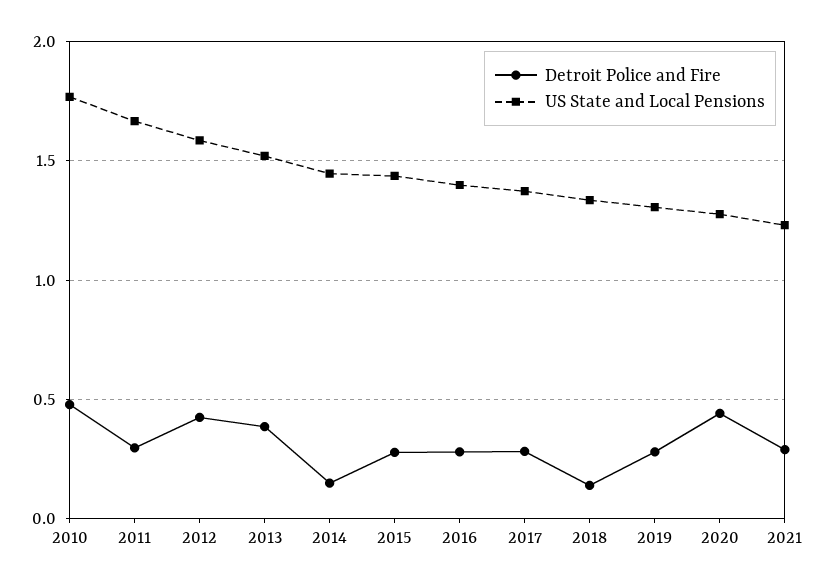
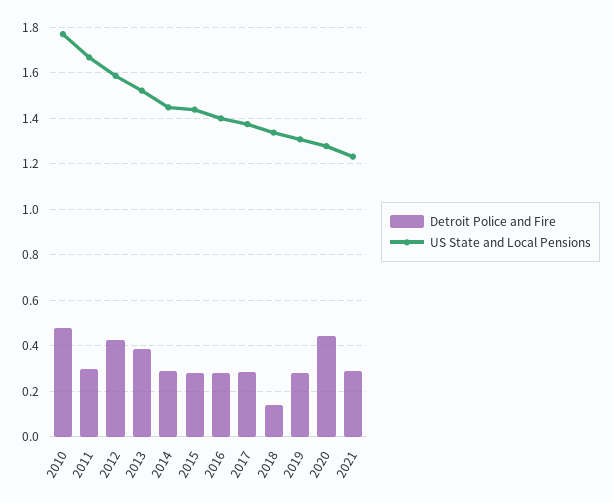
Detroit Police and Fire, 2014: 0.15 -> 0.3

